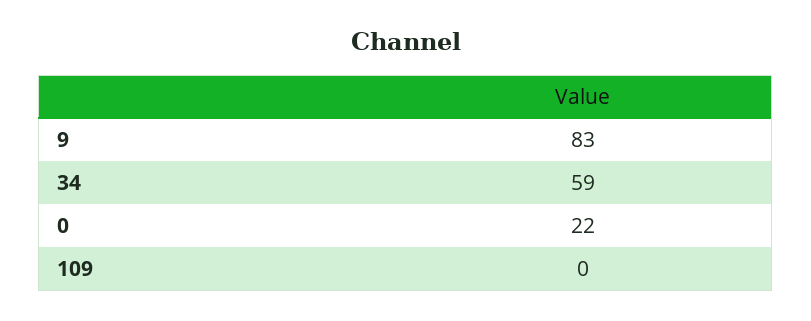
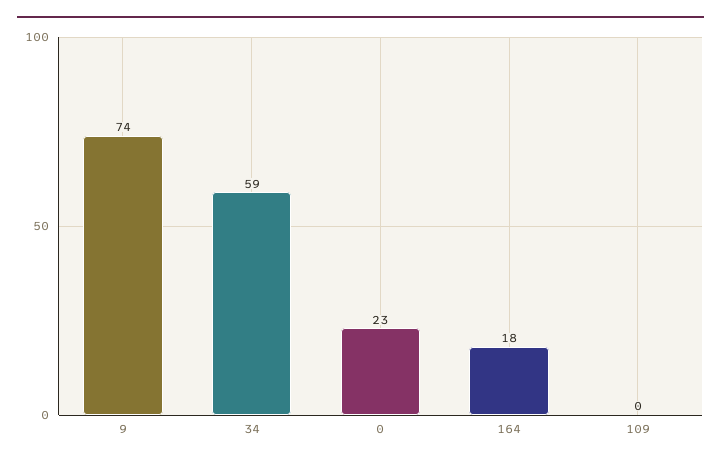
9: 83 -> 74
0: 22 -> 23
164: none -> 18

